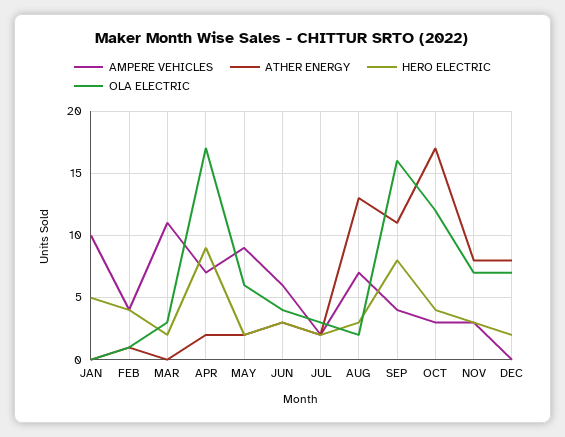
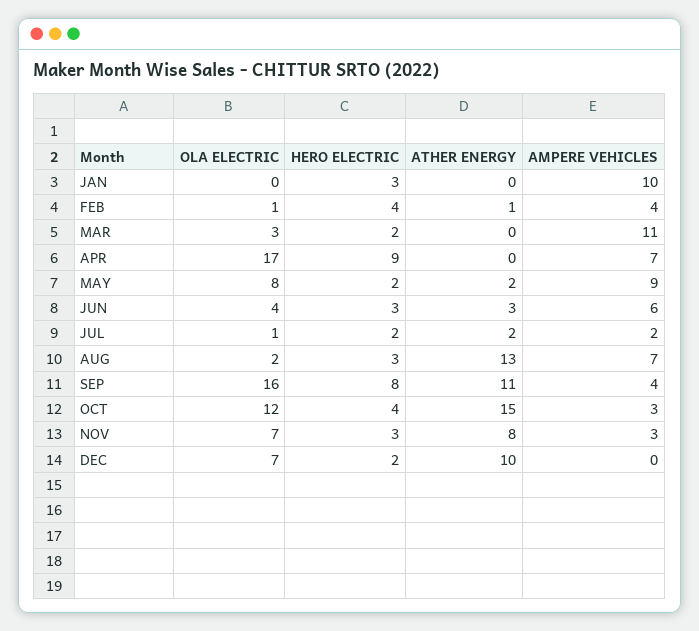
HERO ELECTRIC, JAN: 5 -> 3
ATHER ENERGY, APR: 2 -> 0
OLA ELECTRIC, MAY: 6 -> 8
OLA ELECTRIC, JUL: 3 -> 1
ATHER ENERGY, OCT: 17 -> 15
ATHER ENERGY, DEC: 8 -> 10

